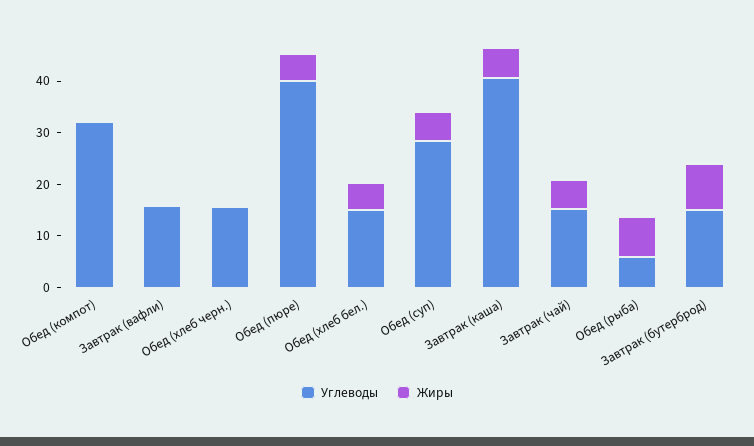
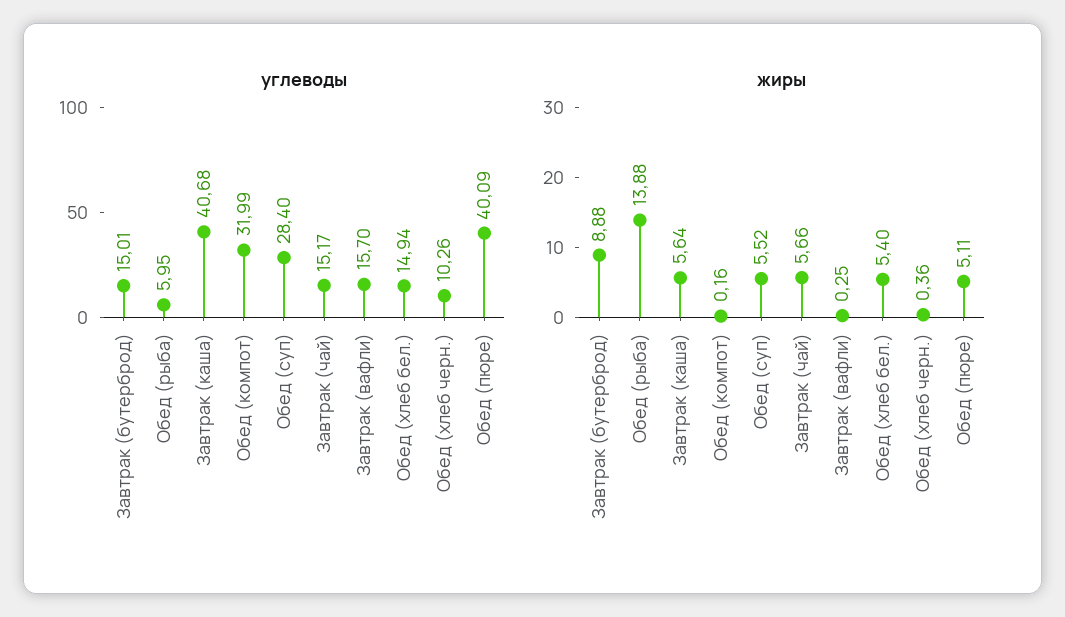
Углеводы, Обед (хлеб черн.): 16 -> 10.26
Жиры, Обед (рыба): 8 -> 13.88

